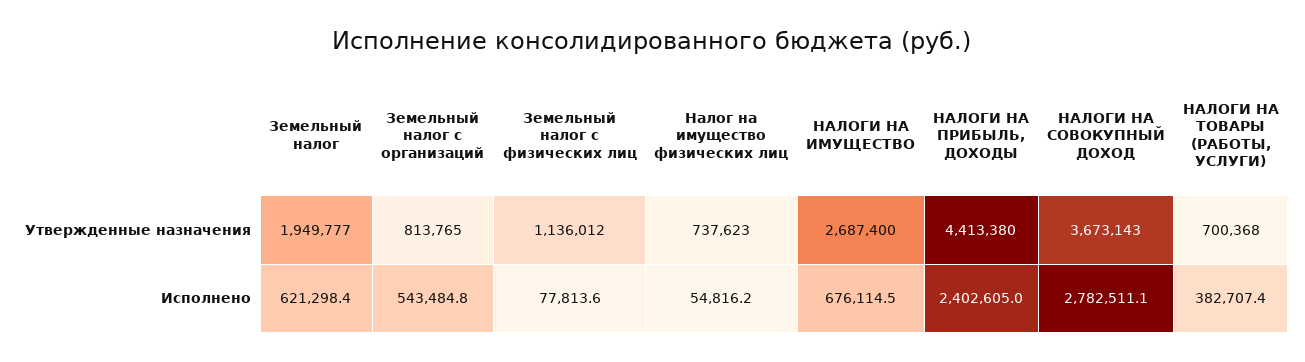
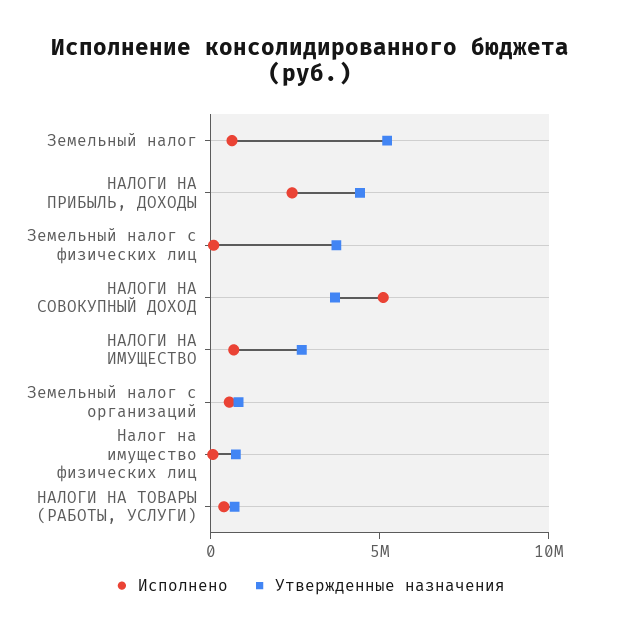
Утвержденные назначения, Земельный налог: 1949777 -> 5000000
Утвержденные назначения, Земельный налог с физических лиц: 1136012 -> 4000000
Исполнено, НАЛОГИ НА СОВОКУПНЫЙ ДОХОД: 2782511.1 -> 5000000

